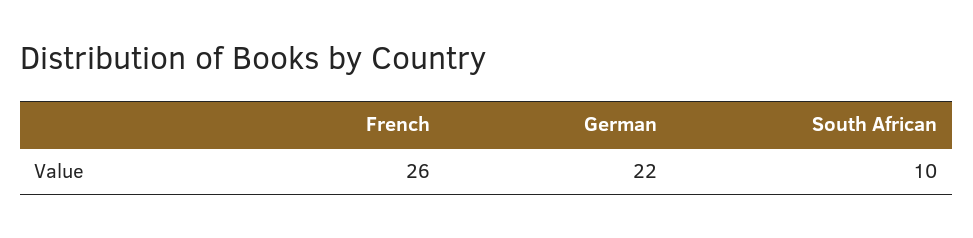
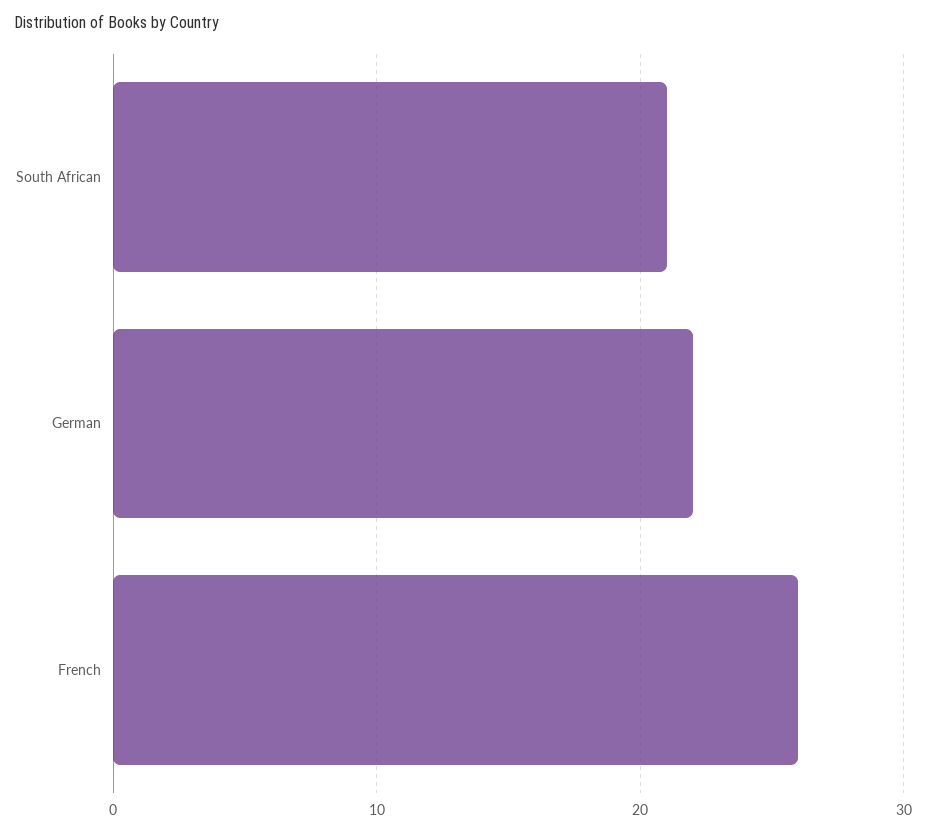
South African: 10 -> 21

